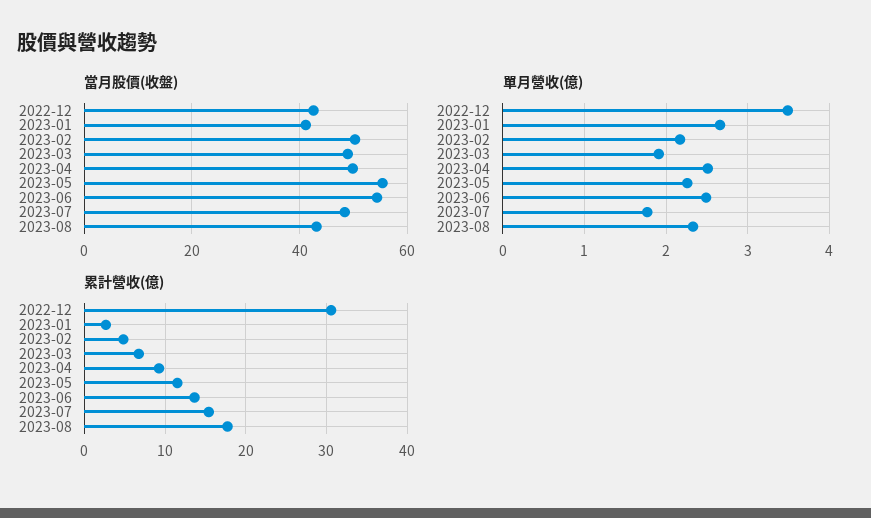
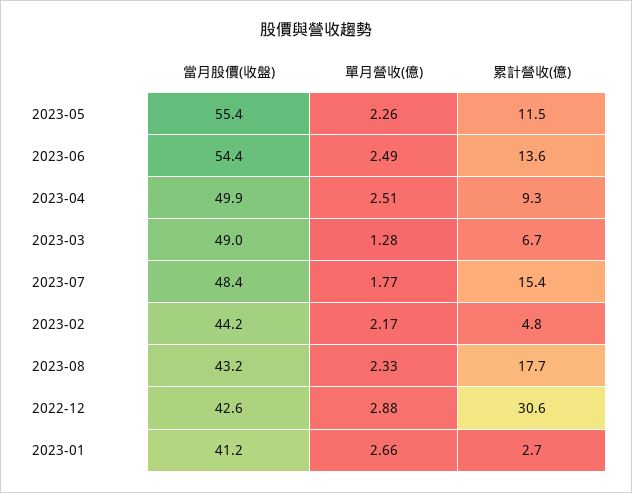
當月股價(收盤), 2023-02: 50 -> 44.2
單月營收(億), 2022-12: 3.5 -> 2.88
單月營收(億), 2023-03: 1.9 -> 1.28

